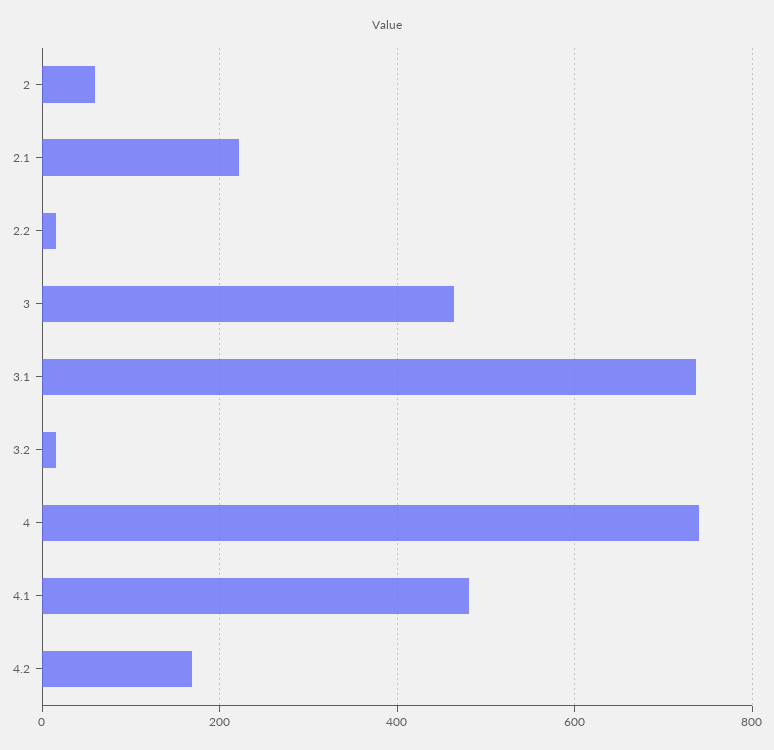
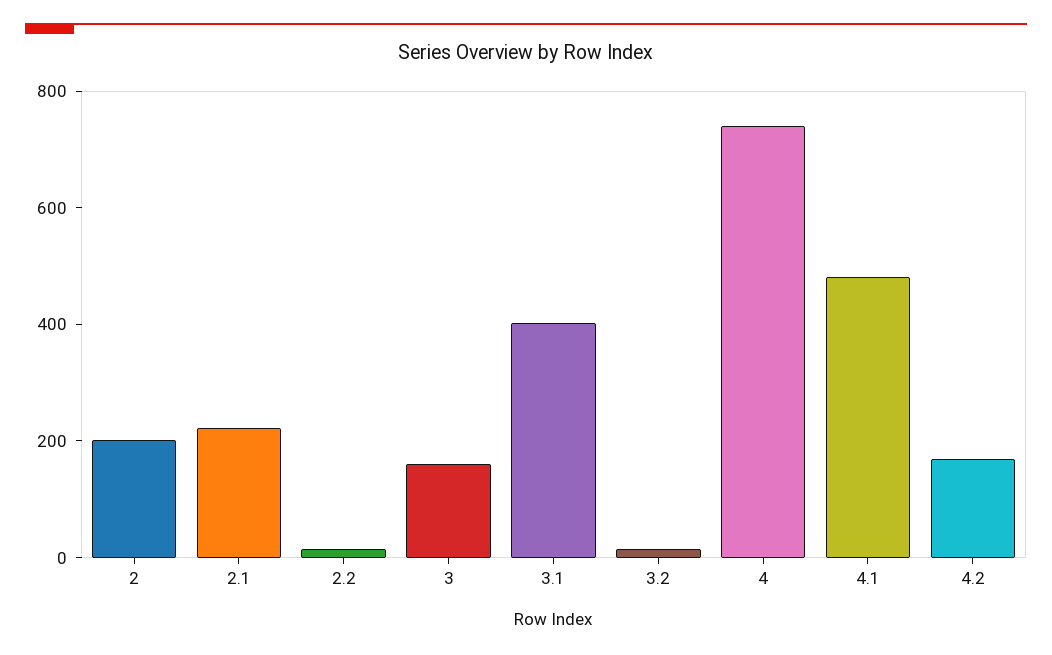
2: 60 -> 200
3: 460 -> 150
3.1: 740 -> 400

